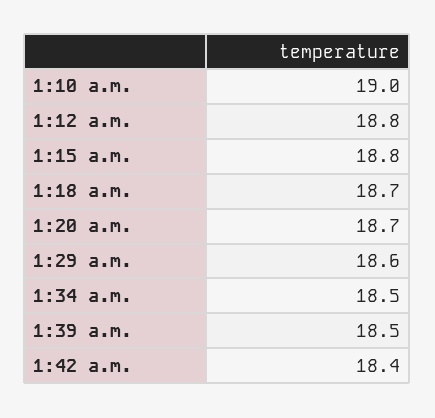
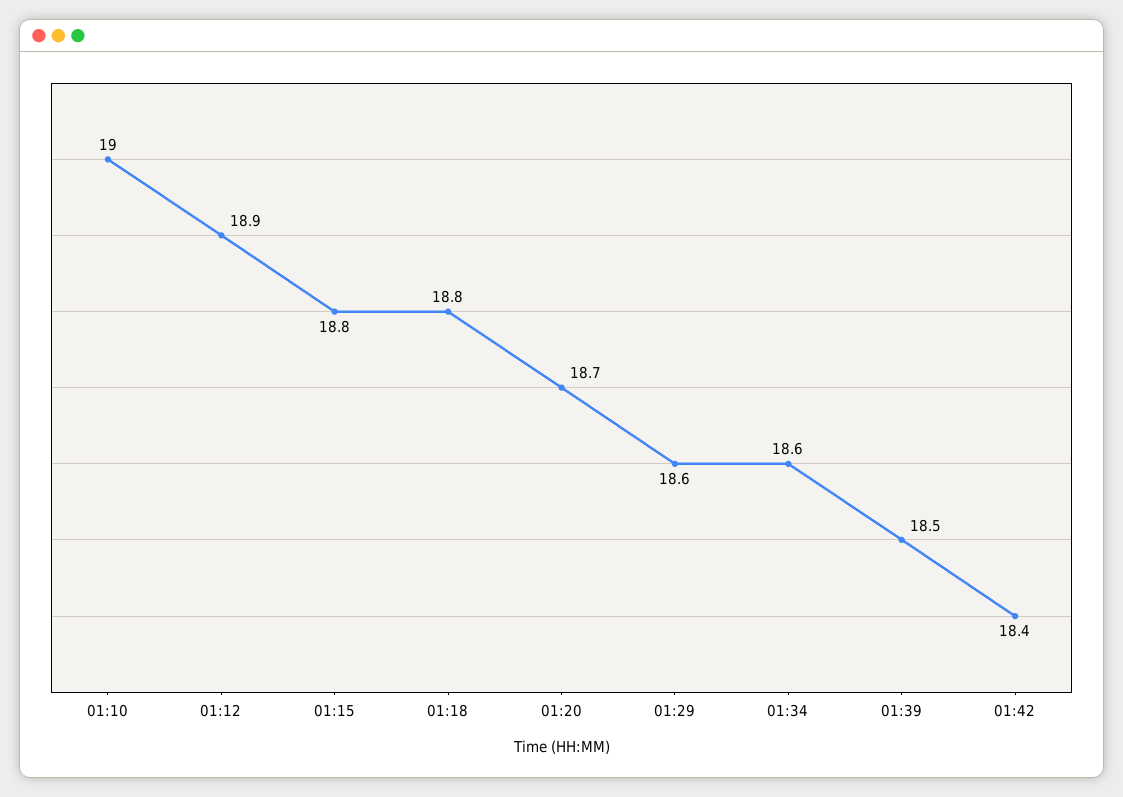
1:12 a.m.: 18.8 -> 18.9
1:18 a.m.: 18.7 -> 18.8
1:34 a.m.: 18.5 -> 18.6

